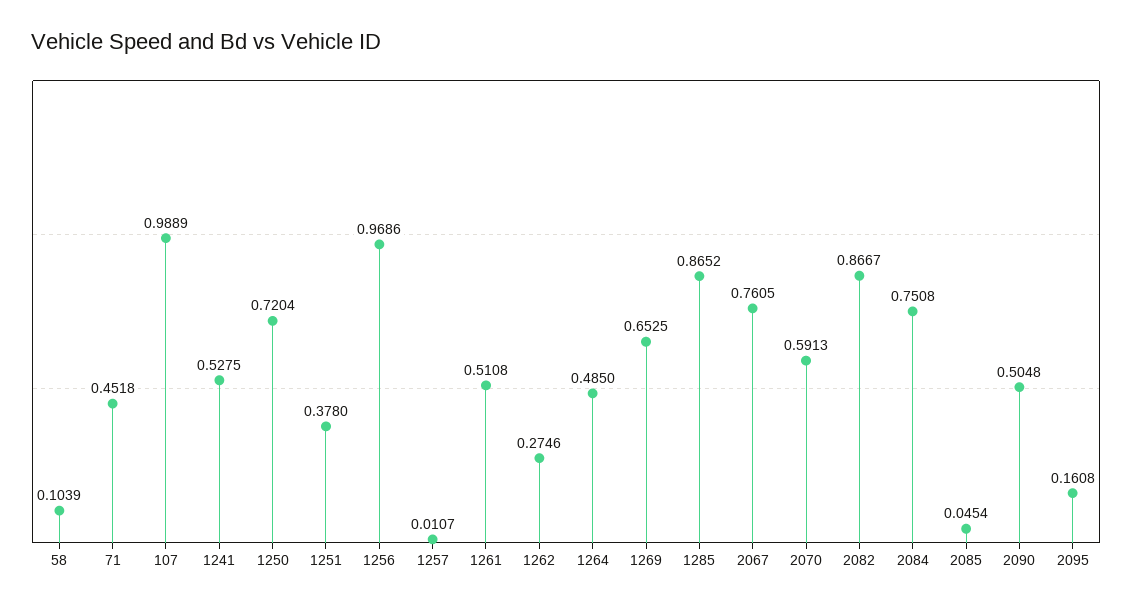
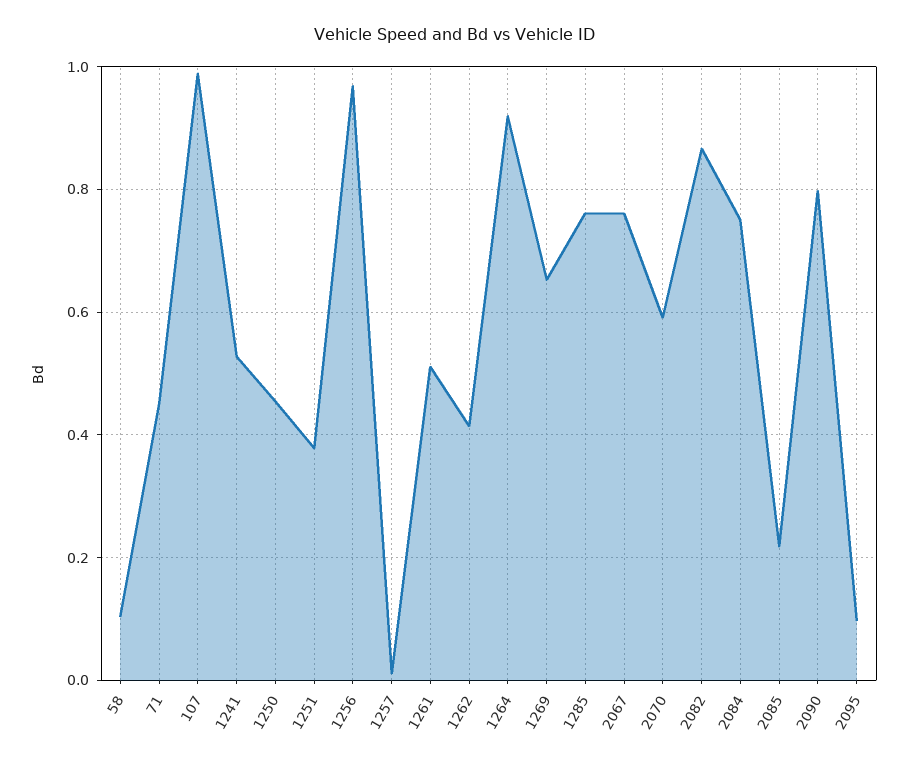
1250: 0.7204 -> 0.46
1262: 0.2746 -> 0.42
1264: 0.485 -> 0.92
1285: 0.8652 -> 0.76
2085: 0.0454 -> 0.22
2090: 0.5048 -> 0.8
2095: 0.1608 -> 0.1

